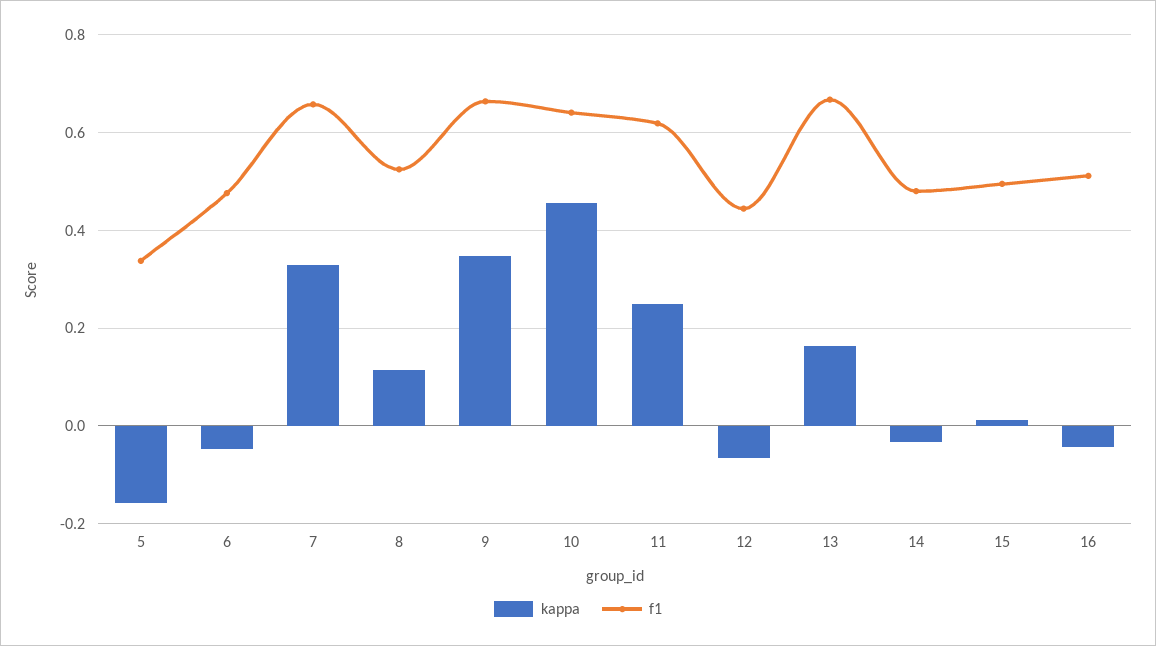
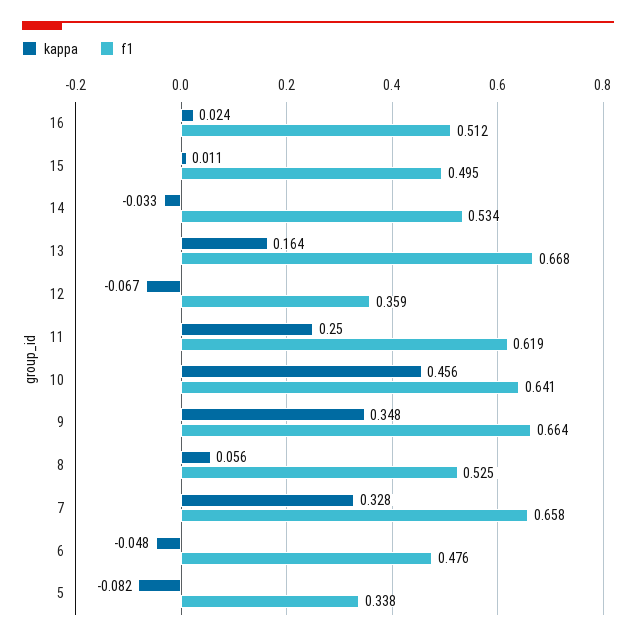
kappa, 5: -0.16 -> -0.082
kappa, 8: 0.12 -> 0.056
f1, 12: 0.44 -> 0.359
f1, 14: 0.48 -> 0.534
kappa, 16: -0.04 -> 0.024

